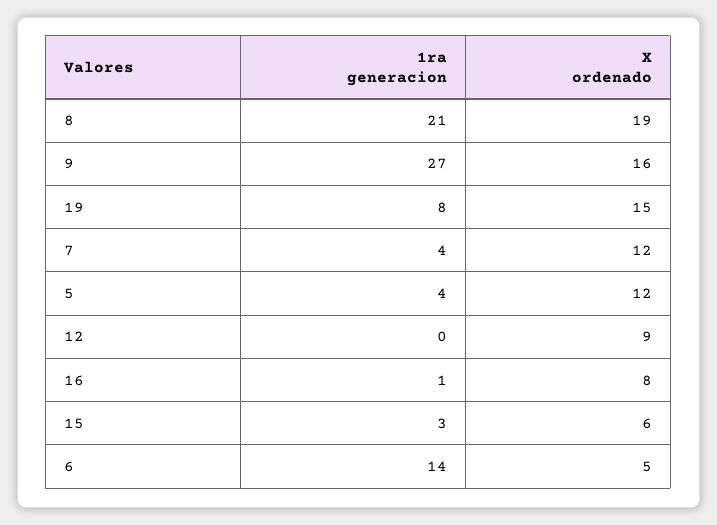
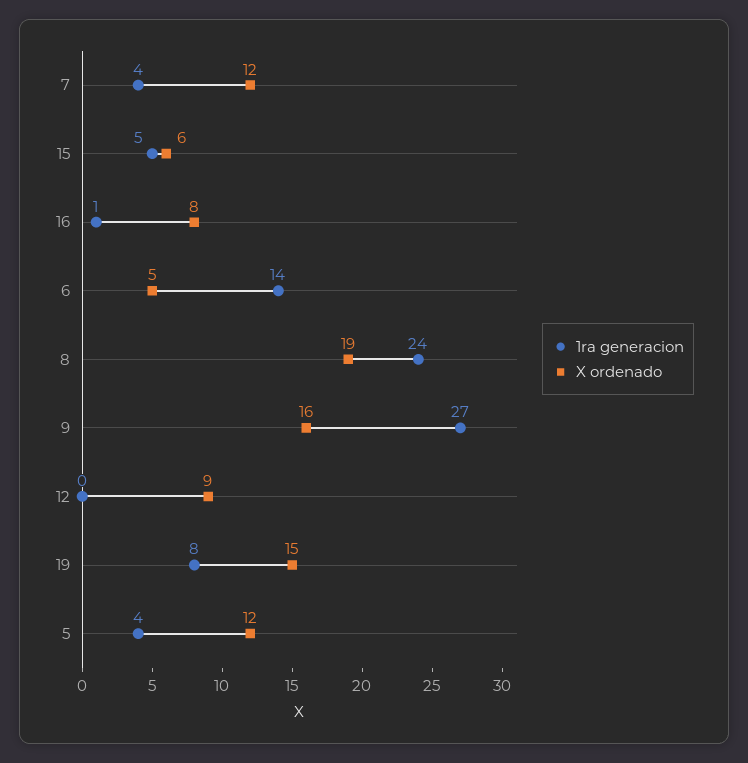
1ra generacion, 8: 21 -> 24
1ra generacion, 15: 3 -> 5

